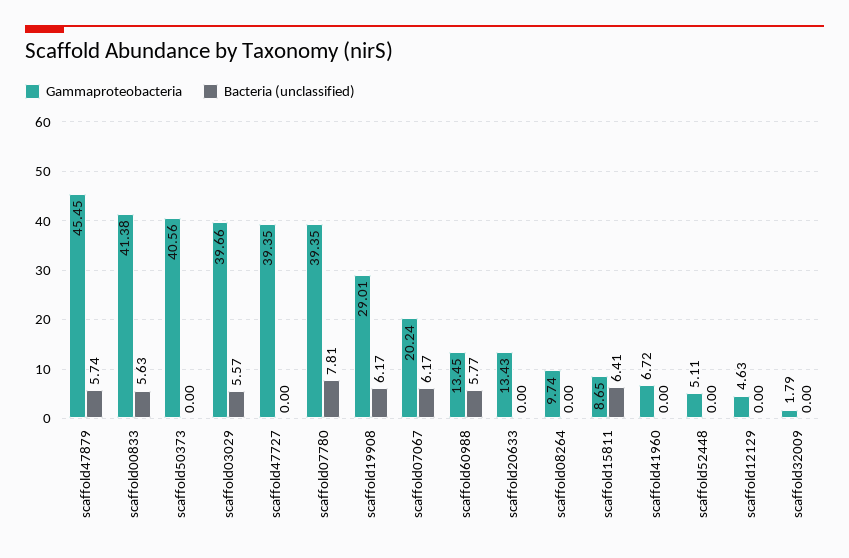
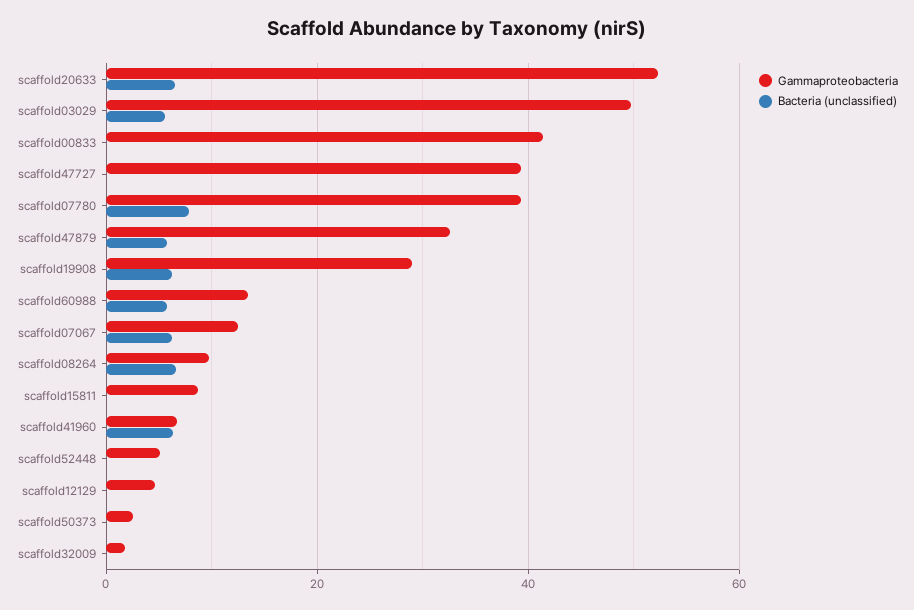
Gammaproteobacteria, scaffold47879: 45.45 -> 32
Bacteria (unclassified), scaffold00833: 5.63 -> 0
Gammaproteobacteria, scaffold50373: 40.56 -> 2
Gammaproteobacteria, scaffold03029: 39.66 -> 50
Gammaproteobacteria, scaffold07067: 20.24 -> 12
Gammaproteobacteria, scaffold20633: 13.43 -> 52
Bacteria (unclassified), scaffold20633: 0 -> 6
Bacteria (unclassified), scaffold08264: 0 -> 6
Bacteria (unclassified), scaffold15811: 6.41 -> 0
Bacteria (unclassified), scaffold41960: 0 -> 6

